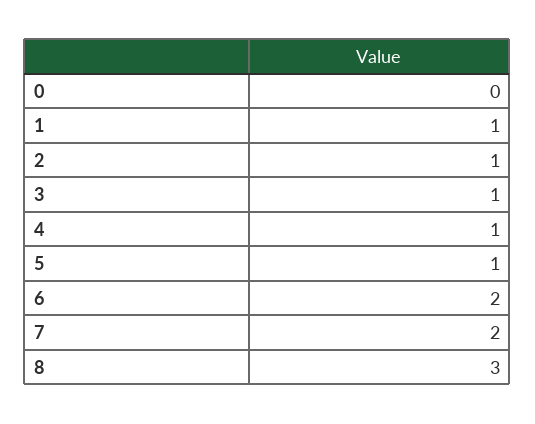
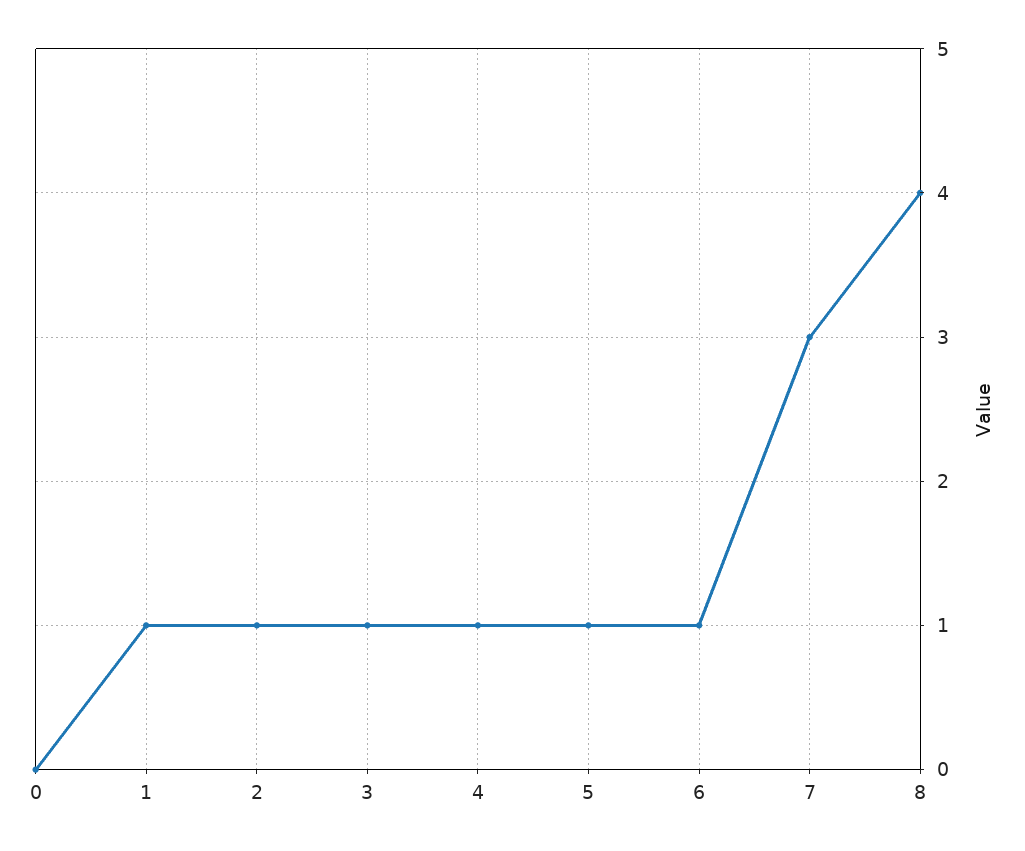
6: 2 -> 1
7: 2 -> 3
8: 3 -> 4

